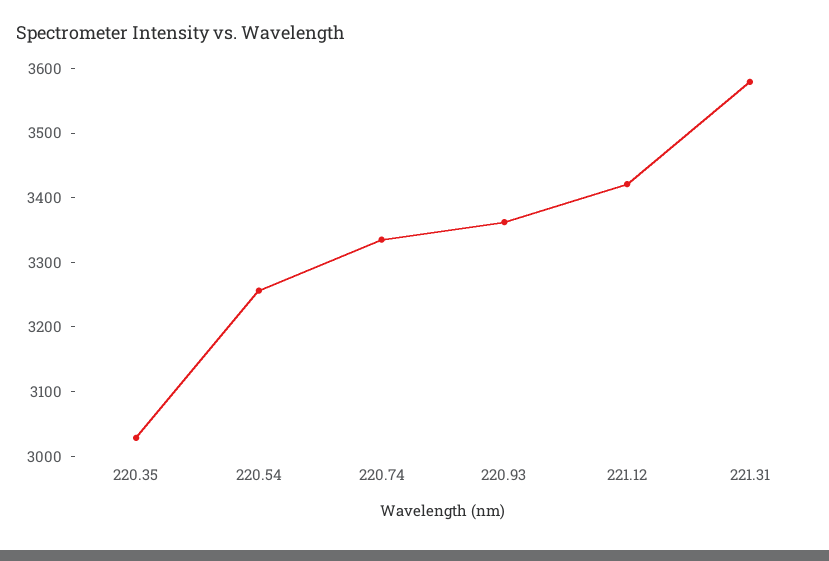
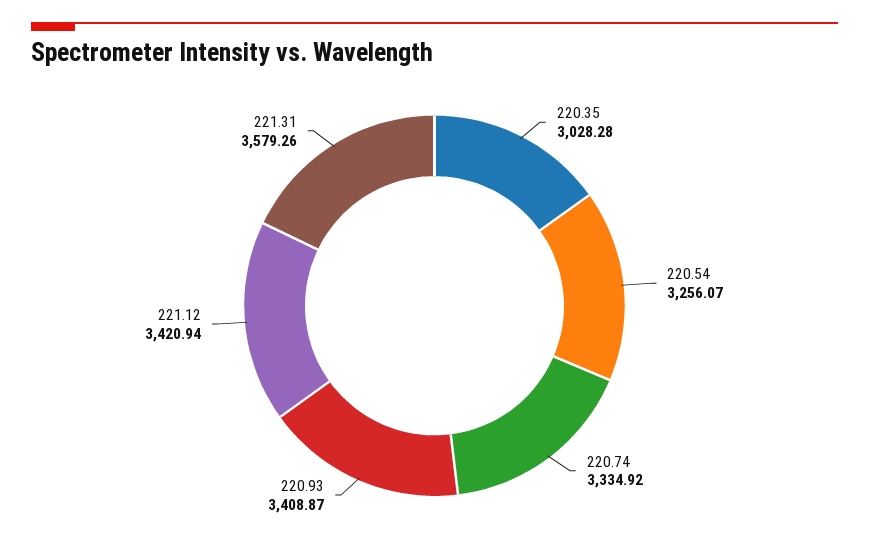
220.93: 3360 -> 3408.87

